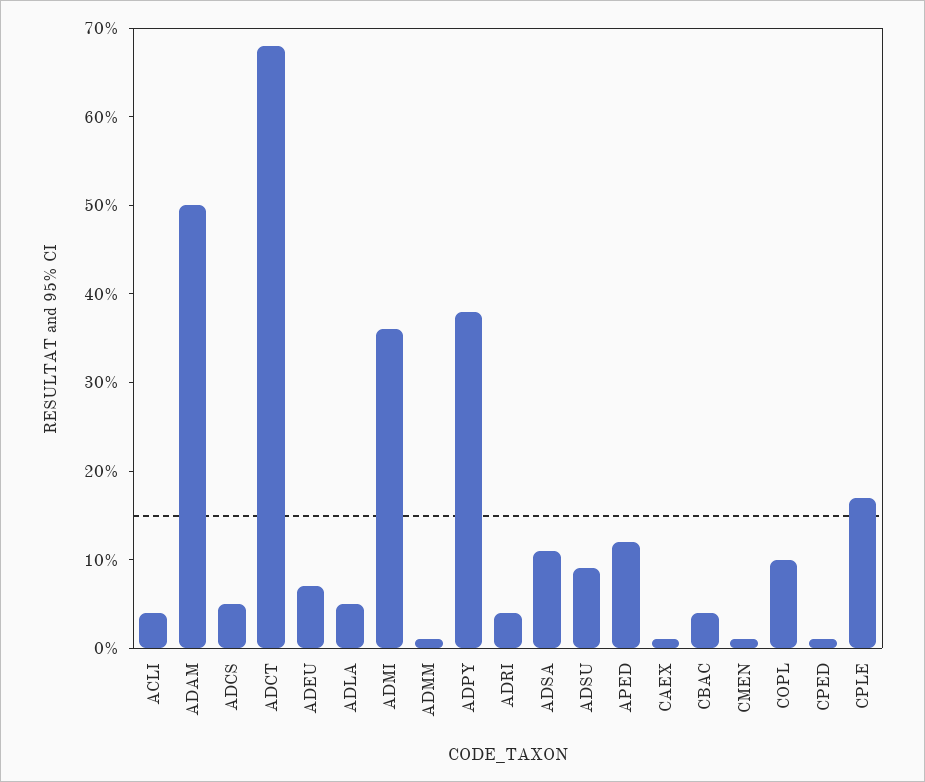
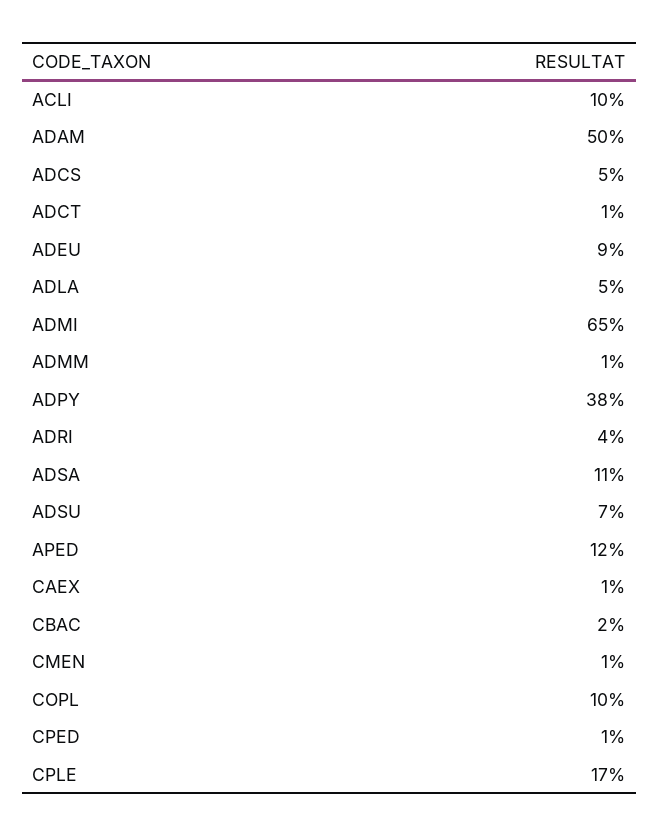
ACLI: 4 -> 10
ADCT: 68 -> 1
ADEU: 7 -> 9
ADMI: 36 -> 65
ADSU: 9 -> 7
CBAC: 4 -> 2

